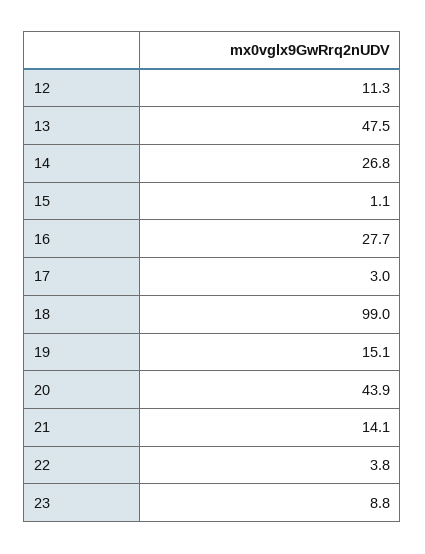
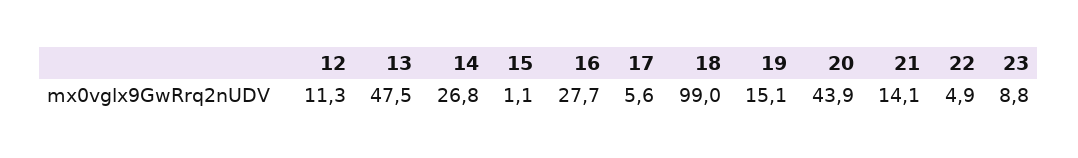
17: 3 -> 5.6
22: 3.8 -> 4.9

